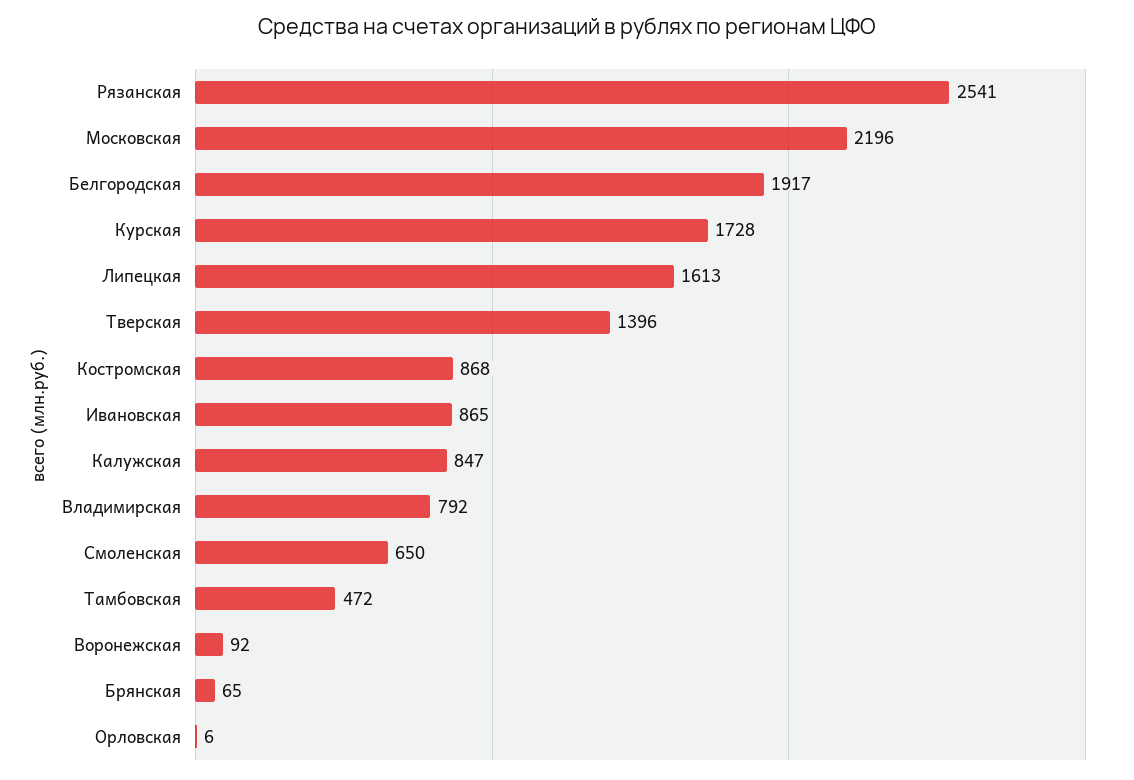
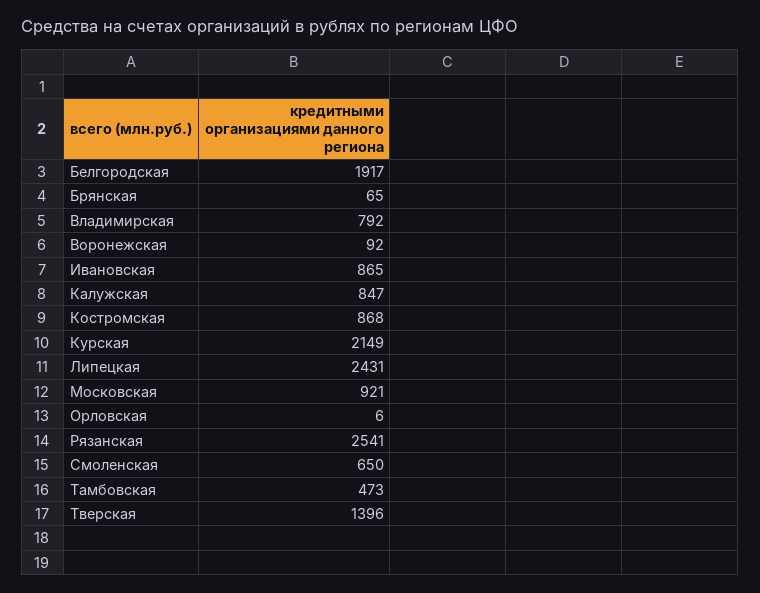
Московская: 2196 -> 921
Курская: 1728 -> 2149
Липецкая: 1613 -> 2431
Тамбовская: 472 -> 473

